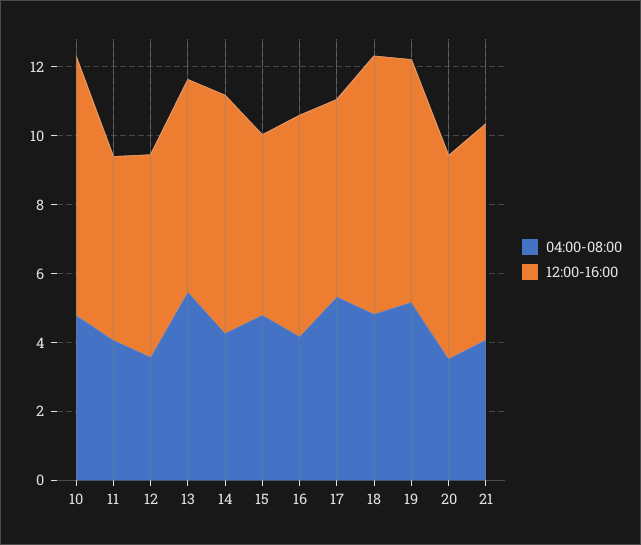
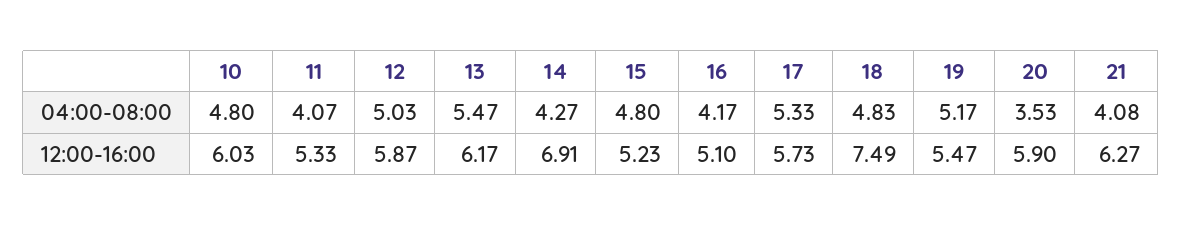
12:00-16:00, 10: 7.5 -> 6.03
04:00-08:00, 12: 3.5 -> 5.03
12:00-16:00, 16: 6.5 -> 5.1
12:00-16:00, 19: 7 -> 5.47

